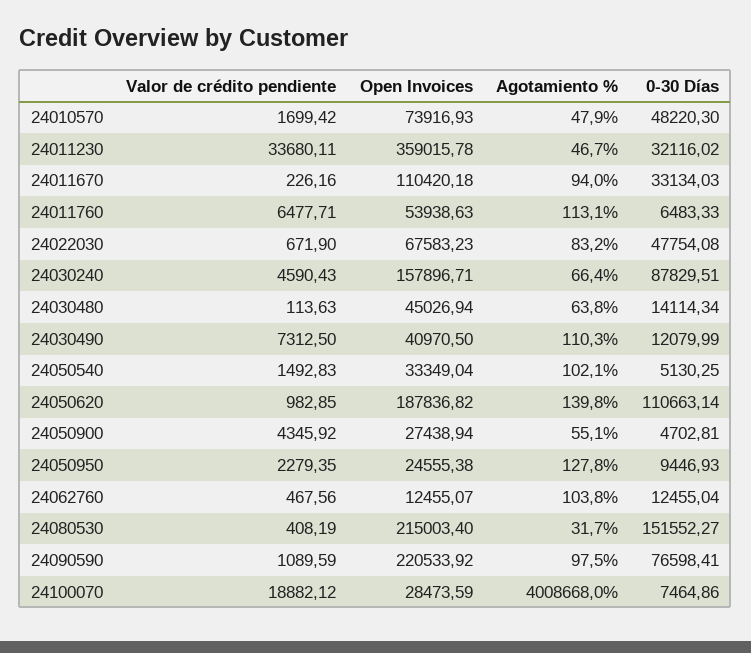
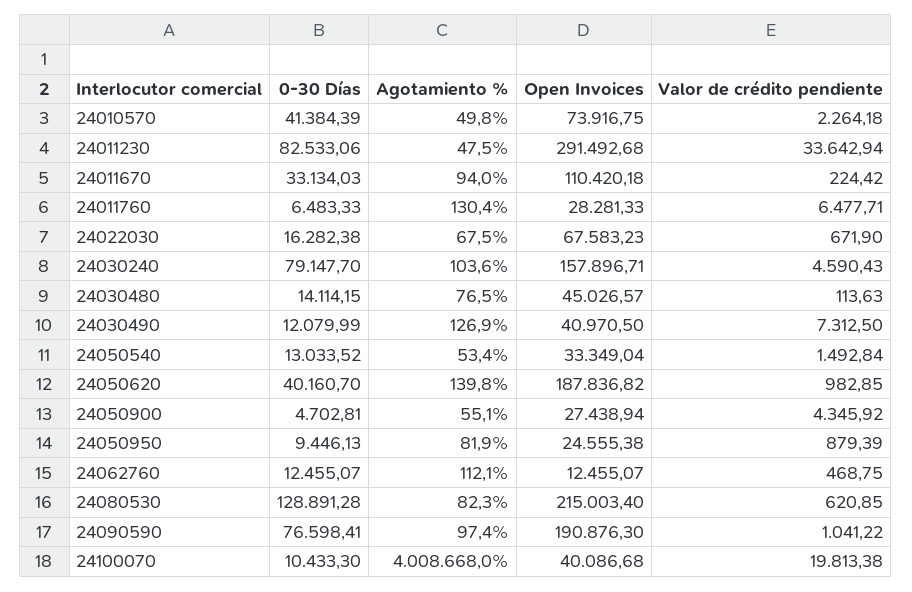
Valor de crédito pendiente, 24010570: 1699.42 -> 2264.18
Open Invoices, 24010570: 73916.93 -> 73916.75
Agotamiento %, 24010570: 47.9 -> 49.8
0-30 Días, 24010570: 48220.3 -> 41384.39
Valor de crédito pendiente, 24011230: 33680.11 -> 33642.94
Open Invoices, 24011230: 359015.78 -> 291492.68
Agotamiento %, 24011230: 46.7 -> 47.5
0-30 Días, 24011230: 32116.02 -> 82533.06
Valor de crédito pendiente, 24011670: 226.16 -> 224.42
Open Invoices, 24011760: 53938.63 -> 28281.33
Agotamiento %, 24011760: 113.1 -> 130.4
Agotamiento %, 24022030: 83.2 -> 67.5
0-30 Días, 24022030: 47754.08 -> 16282.38
Agotamiento %, 24030240: 66.4 -> 103.6
0-30 Días, 24030240: 87829.51 -> 79147.7
Open Invoices, 24030480: 45026.94 -> 45026.57
Agotamiento %, 24030480: 63.8 -> 76.5
0-30 Días, 24030480: 14114.34 -> 14114.15
Agotamiento %, 24030490: 110.3 -> 126.9
Valor de crédito pendiente, 24050540: 1492.83 -> 1492.84
Agotamiento %, 24050540: 102.1 -> 53.4
0-30 Días, 24050540: 5130.25 -> 13033.52
0-30 Días, 24050620: 110663.14 -> 40160.7
Valor de crédito pendiente, 24050950: 2279.35 -> 879.39
Agotamiento %, 24050950: 127.8 -> 81.9
0-30 Días, 24050950: 9446.93 -> 9446.13
Valor de crédito pendiente, 24062760: 467.56 -> 468.75
Agotamiento %, 24062760: 103.8 -> 112.1
0-30 Días, 24062760: 12455.04 -> 12455.07
Valor de crédito pendiente, 24080530: 408.19 -> 620.85
Agotamiento %, 24080530: 31.7 -> 82.3
0-30 Días, 24080530: 151552.27 -> 128891.28
Valor de crédito pendiente, 24090590: 1089.59 -> 1041.22
Open Invoices, 24090590: 220533.92 -> 190876.3
Agotamiento %, 24090590: 97.5 -> 97.4
Valor de crédito pendiente, 24100070: 18882.12 -> 19813.38
Open Invoices, 24100070: 28473.59 -> 40086.68
0-30 Días, 24100070: 7464.86 -> 10433.3

